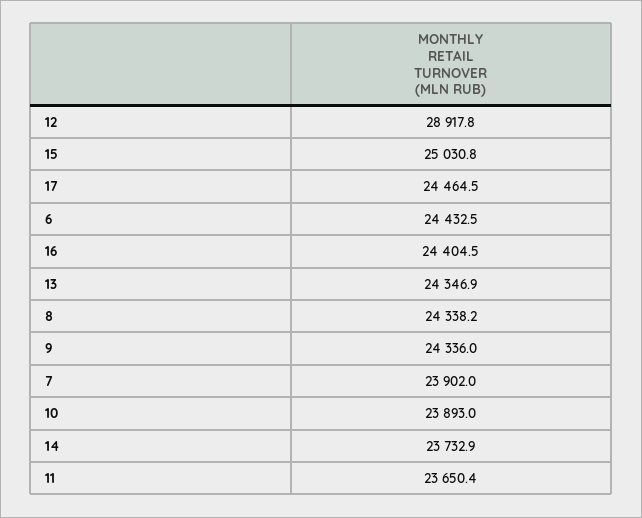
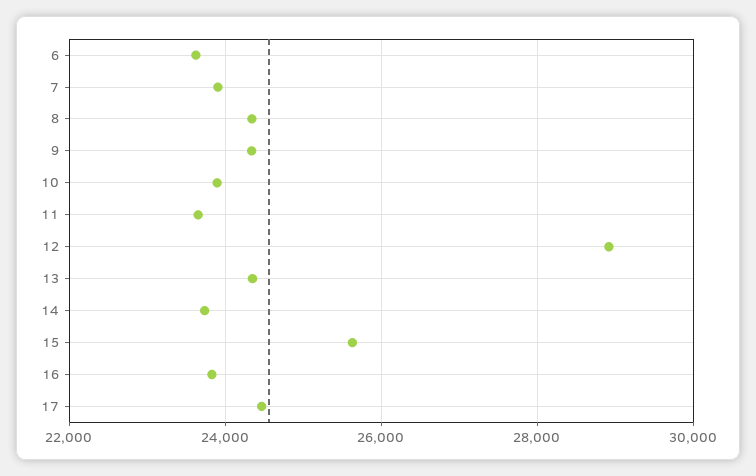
15: 25030.8 -> 25600
6: 24432.5 -> 23600
16: 24404.5 -> 23800

